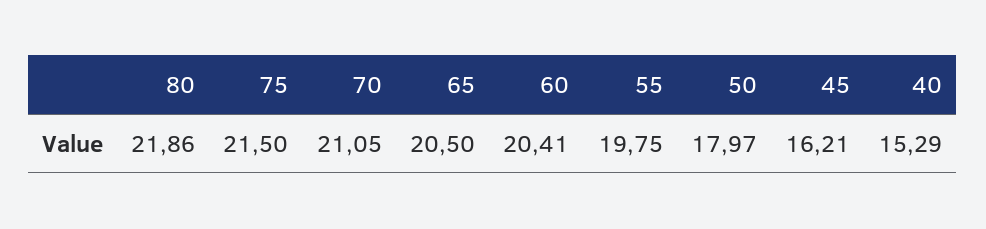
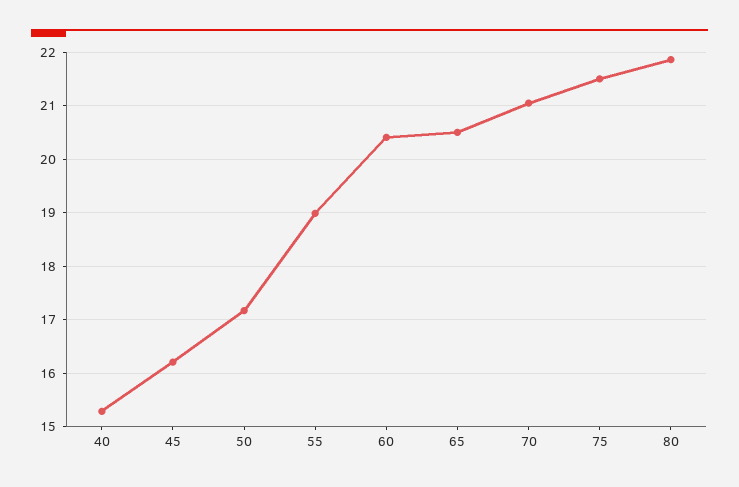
55: 19.75 -> 19
50: 17.97 -> 17.2

